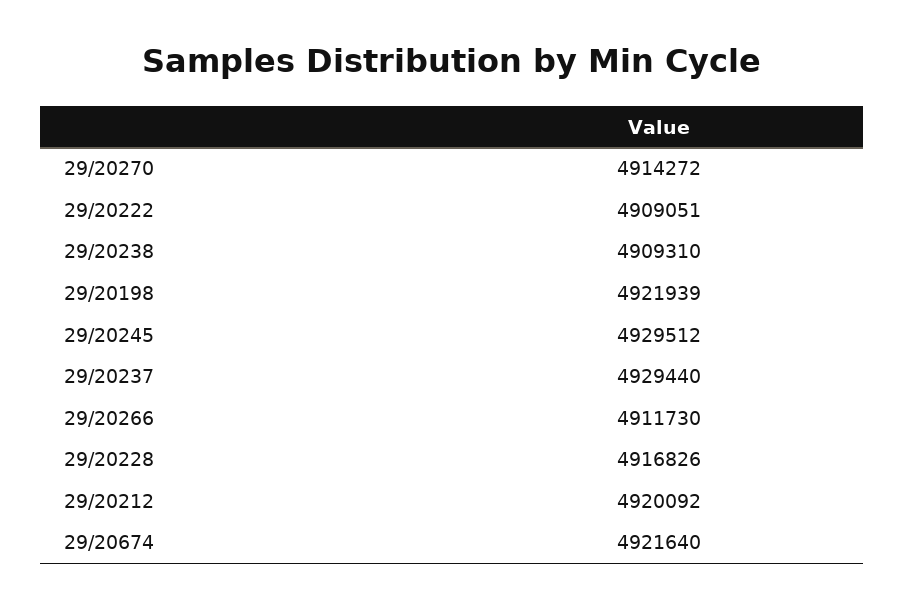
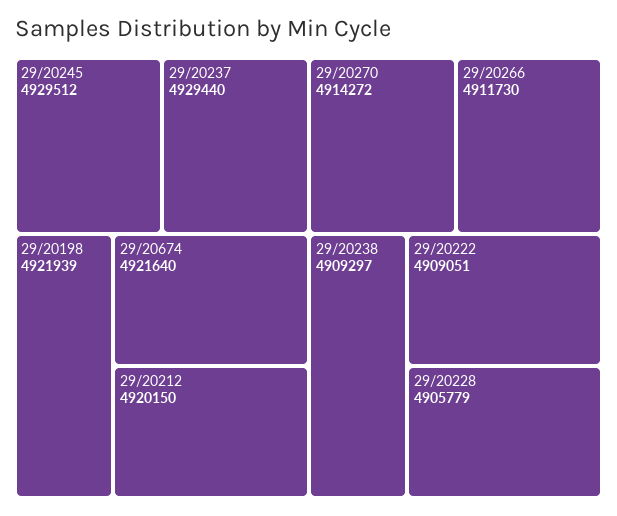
29/20238: 4909310 -> 4909297
29/20228: 4916826 -> 4905779
29/20212: 4920092 -> 4920150

